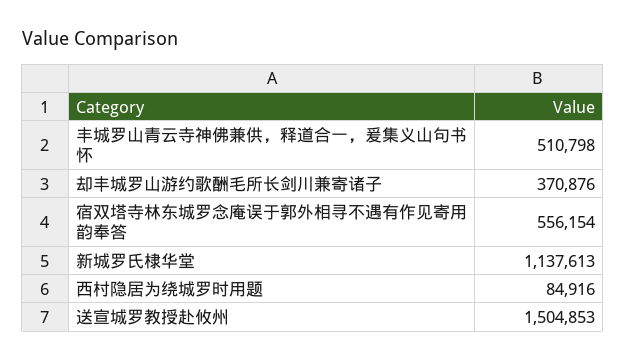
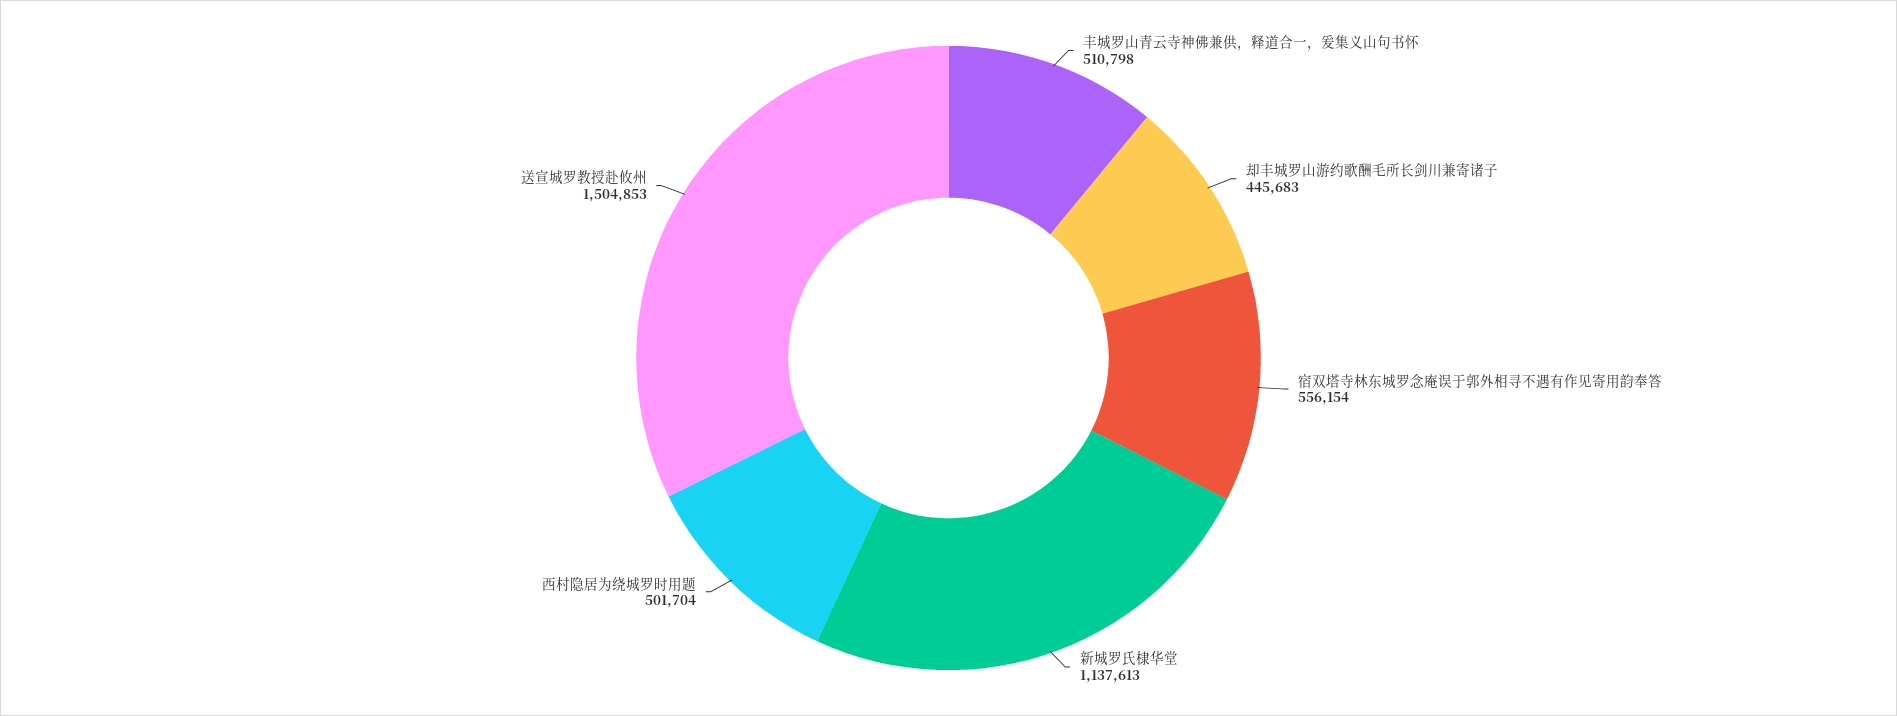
却丰城罗山游约歌酬毛所长剑川兼寄诸子: 370876 -> 445683
西村隐居为绕城罗时用题: 84916 -> 501704

